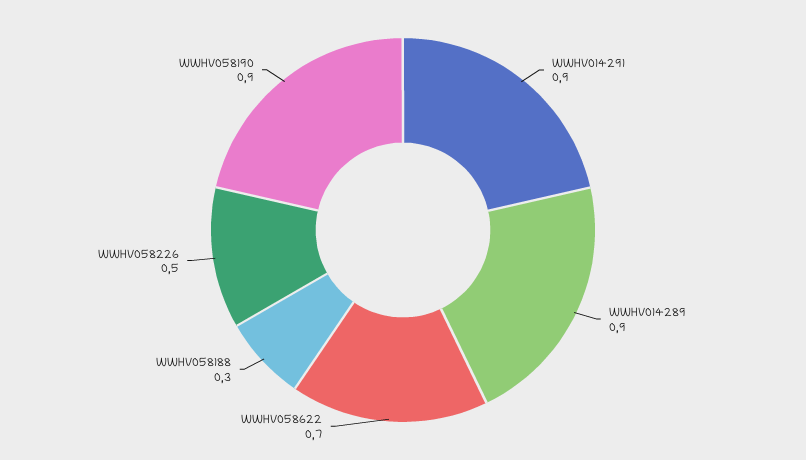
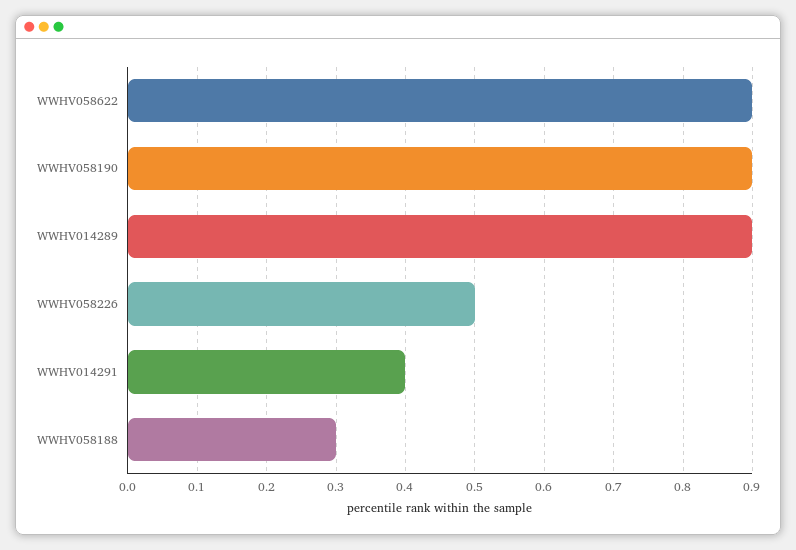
WWHV014291: 0.9 -> 0.4
WWHV058622: 0.7 -> 0.9

